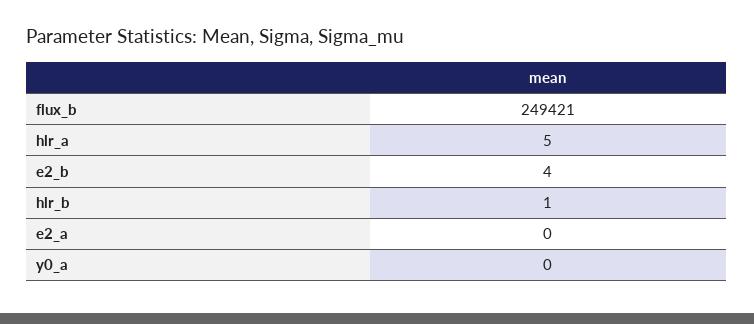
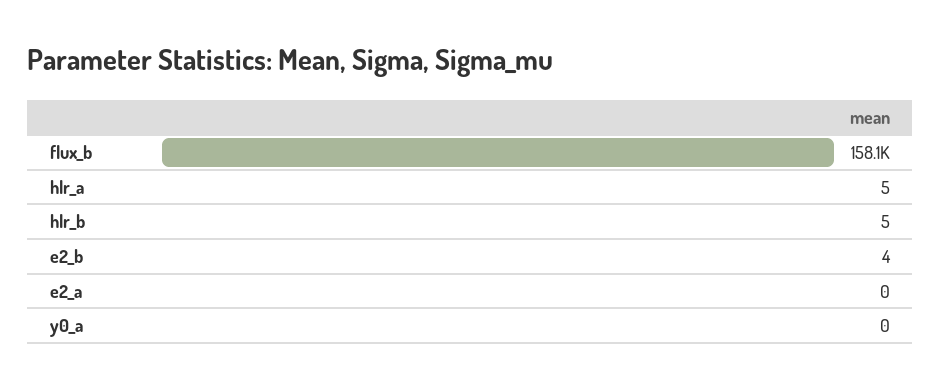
flux_b: 249421 -> 158100
hlr_b: 1 -> 5

